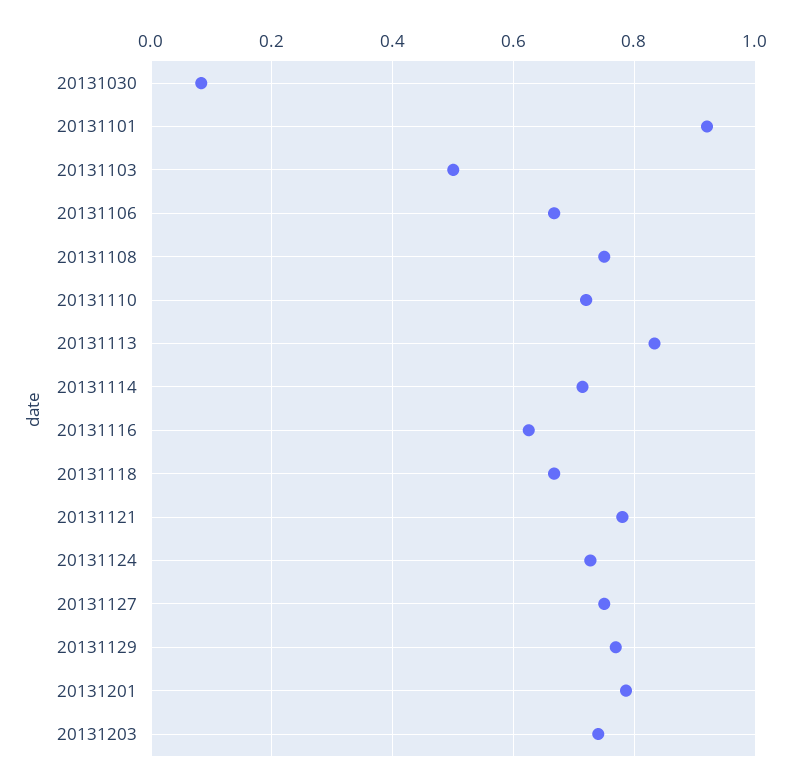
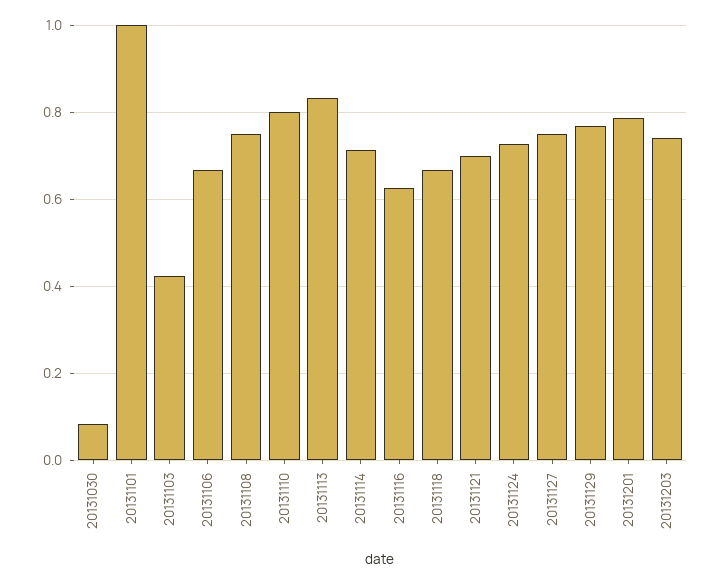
20131101: 0.92 -> 1
20131103: 0.5 -> 0.42
20131110: 0.72 -> 0.8
20131121: 0.78 -> 0.7

